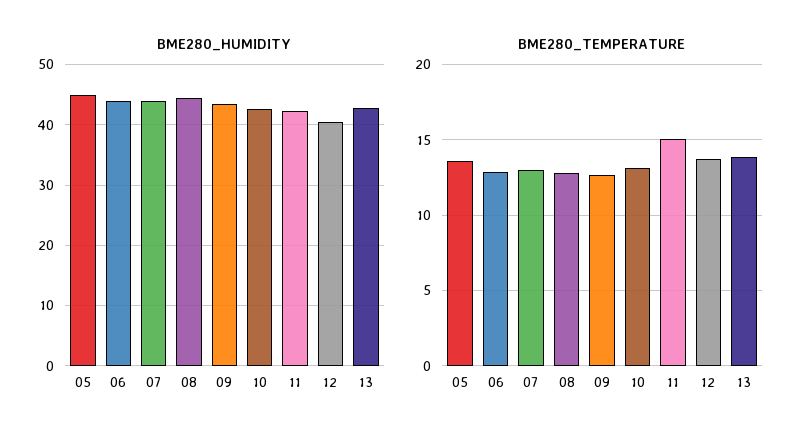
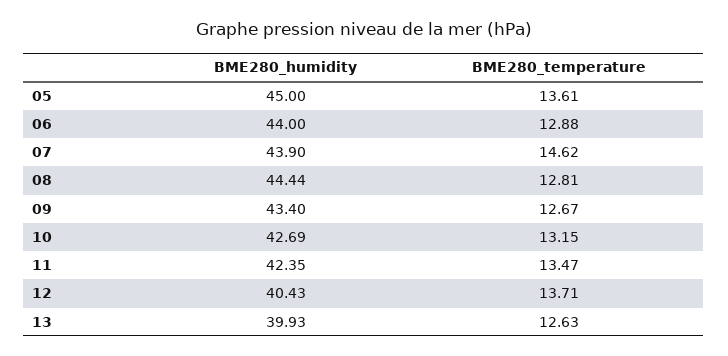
BME280_HUMIDITY, 13: 43 -> 39.93
BME280_TEMPERATURE, 07: 13 -> 14.62
BME280_TEMPERATURE, 11: 15 -> 13.47
BME280_TEMPERATURE, 13: 14 -> 12.63

